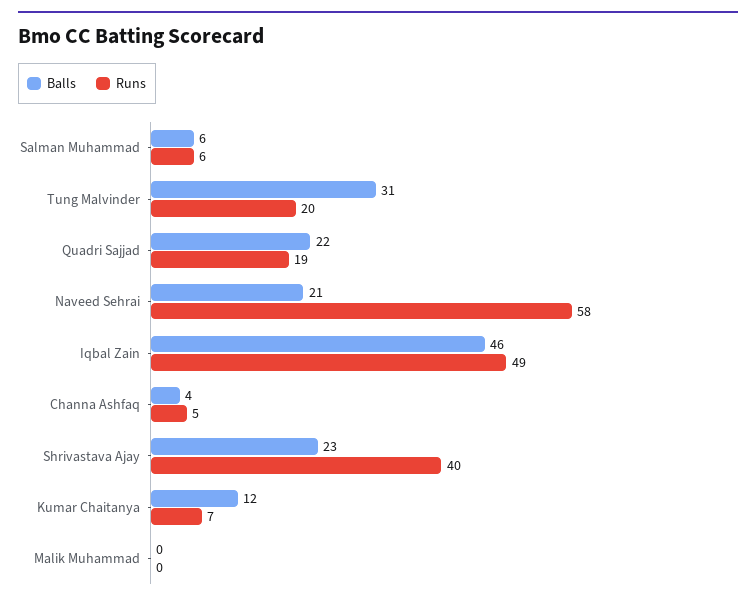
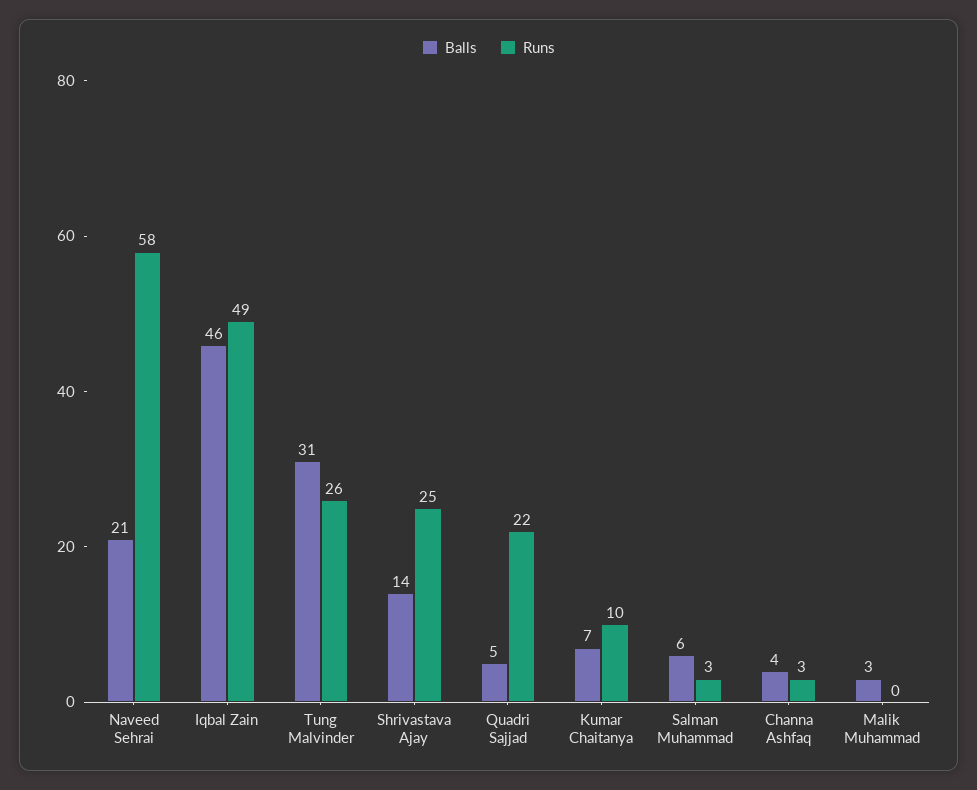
Runs, Salman Muhammad: 6 -> 3
Runs, Tung Malvinder: 20 -> 26
Balls, Quadri Sajjad: 22 -> 5
Runs, Quadri Sajjad: 19 -> 22
Runs, Channa Ashfaq: 5 -> 3
Balls, Shrivastava Ajay: 23 -> 14
Runs, Shrivastava Ajay: 40 -> 25
Balls, Kumar Chaitanya: 12 -> 7
Runs, Kumar Chaitanya: 7 -> 10
Balls, Malik Muhammad: 0 -> 3

